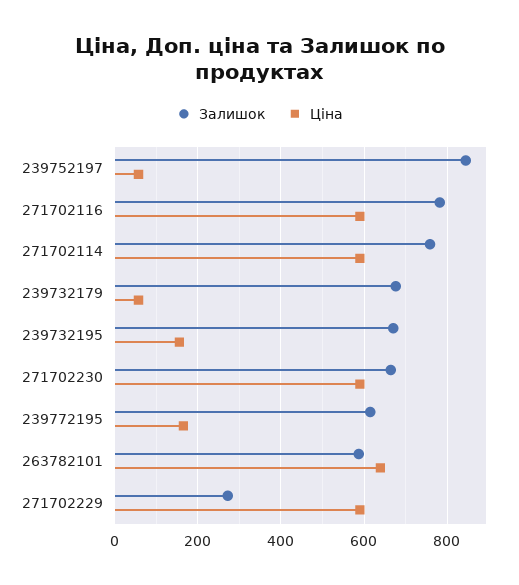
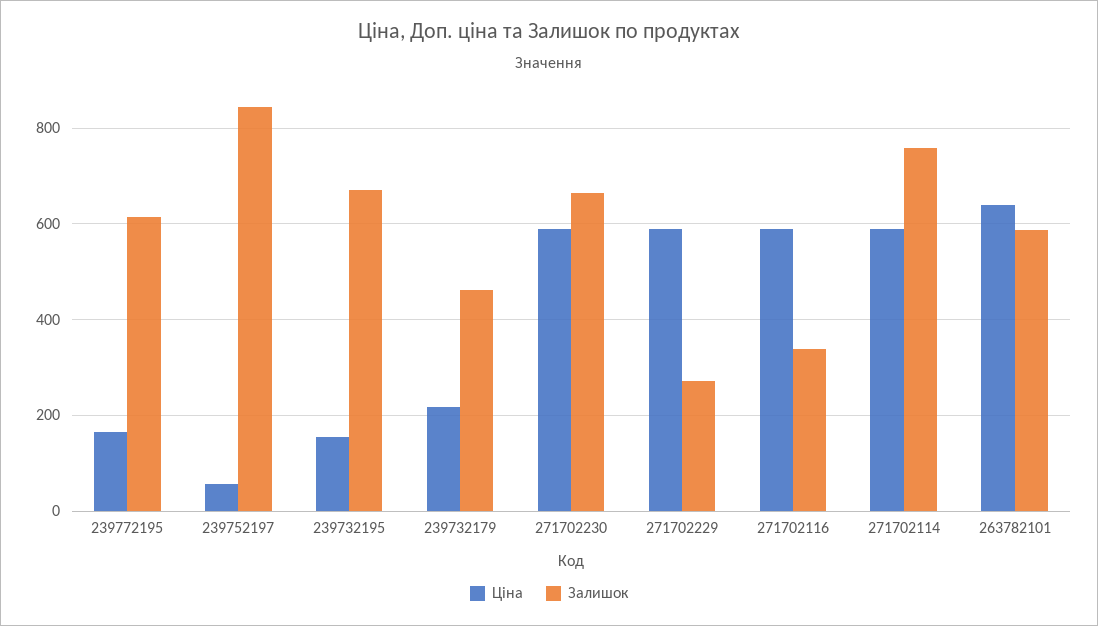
Залишок, 271702116: 780 -> 340
Залишок, 239732179: 680 -> 460
Ціна, 239732179: 60 -> 220

